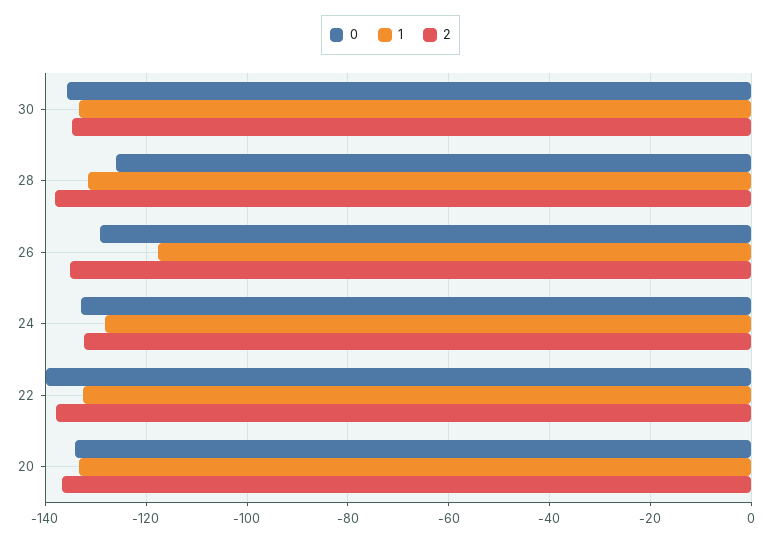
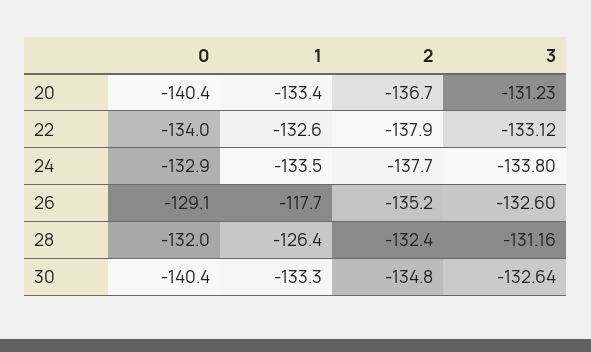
0, 30: -136 -> -140.4
0, 28: -126 -> -132
1, 28: -132 -> -126.4
2, 28: -138 -> -132.4
1, 24: -128 -> -133.5
2, 24: -132 -> -137.7
0, 22: -140 -> -134
0, 20: -134 -> -140.4
3, 20: none -> -131.23
3, 22: none -> -133.12
3, 24: none -> -133.8
3, 26: none -> -132.6
3, 28: none -> -131.16
3, 30: none -> -132.64

